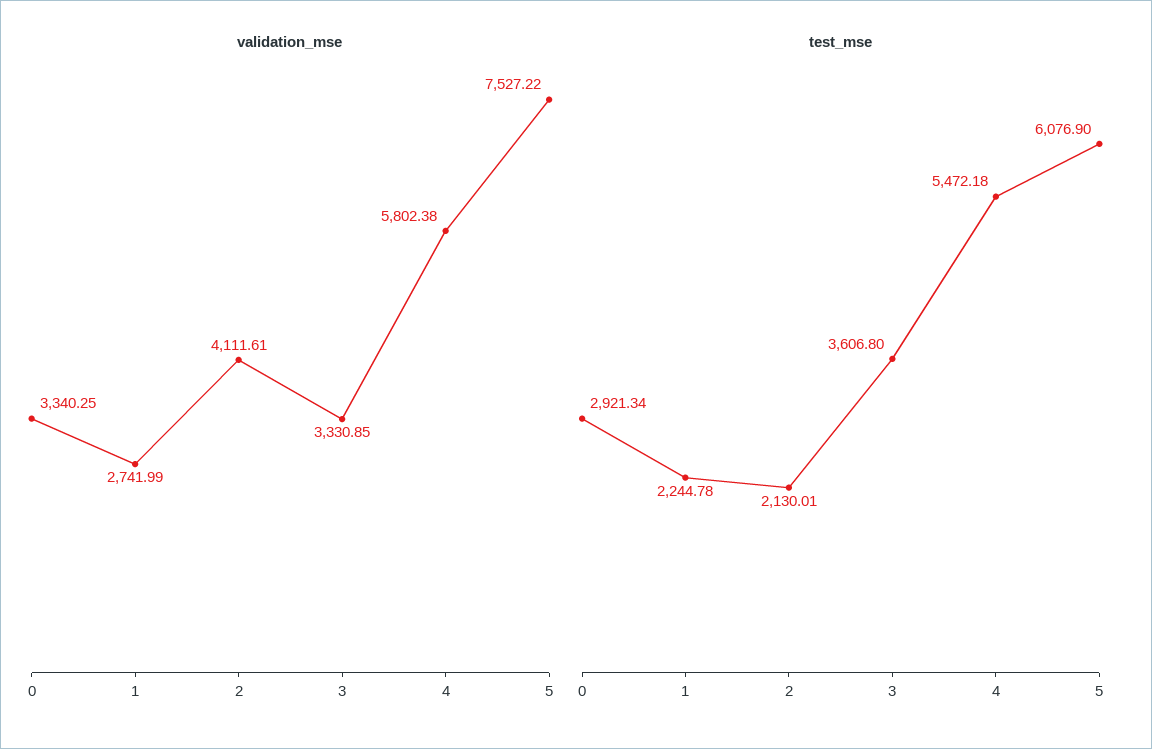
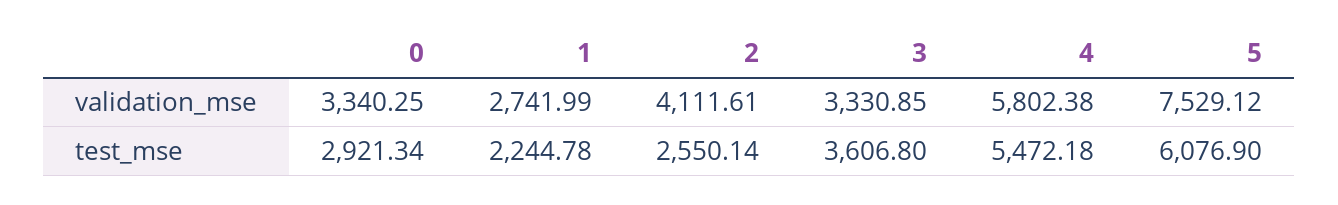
validation_mse, 5: 7527.22 -> 7529.12
test_mse, 2: 2130.01 -> 2550.14

